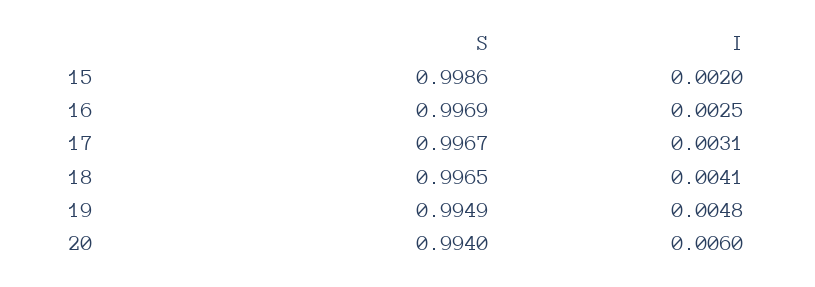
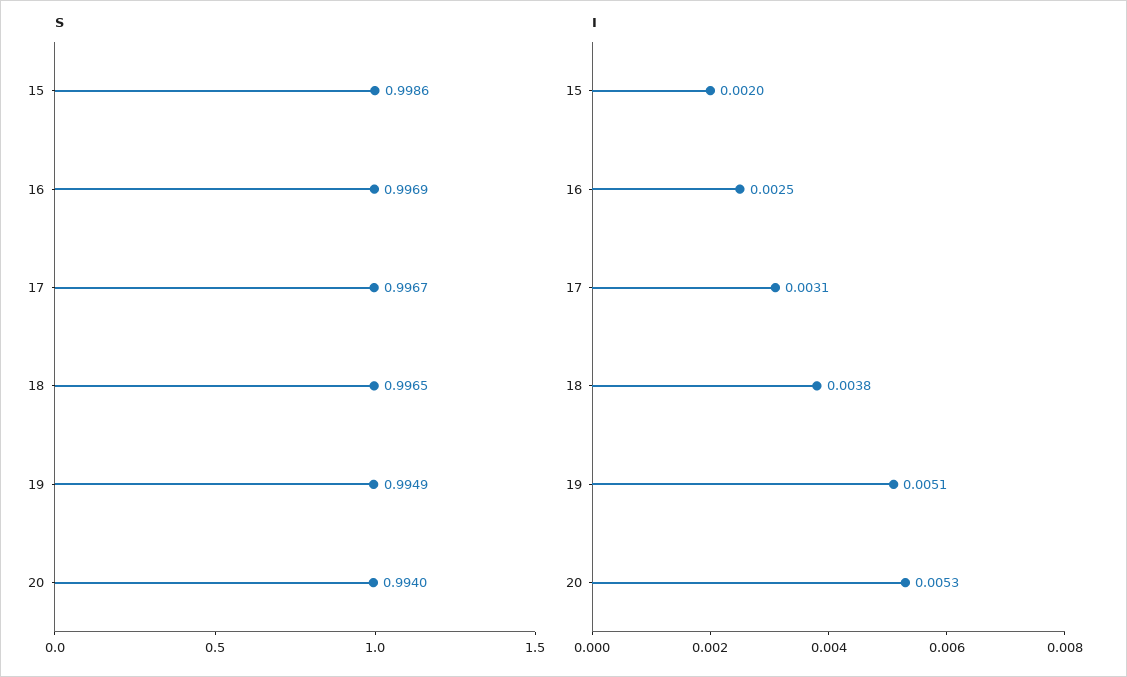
I, 18: 0.0041 -> 0.0038
I, 19: 0.0048 -> 0.0051
I, 20: 0.006 -> 0.0053

